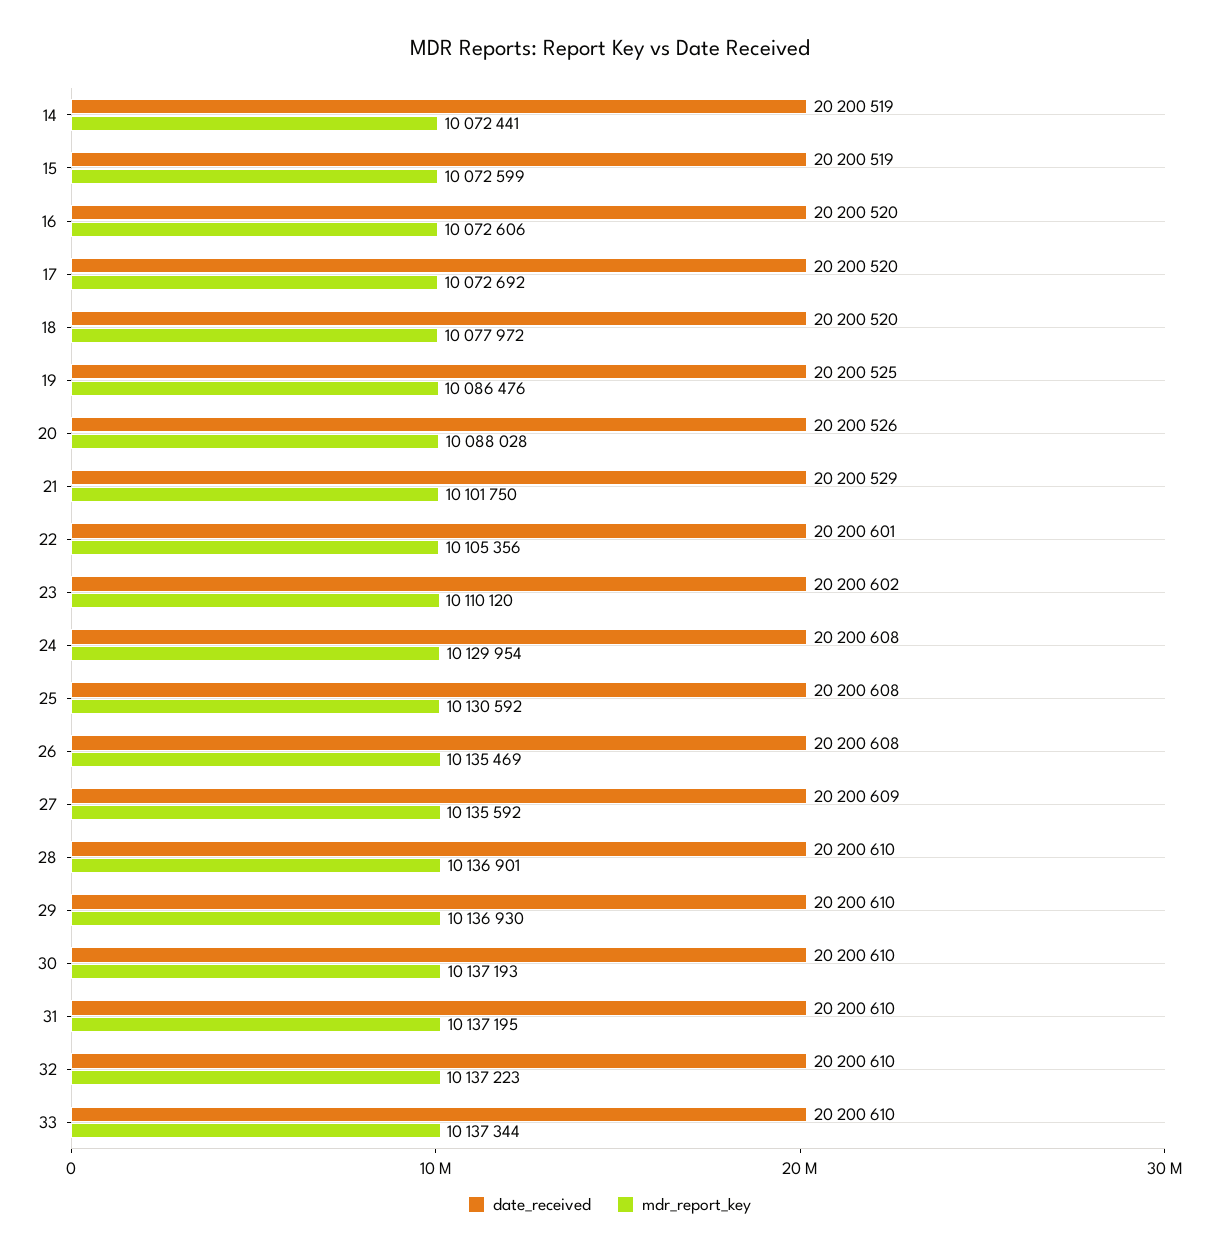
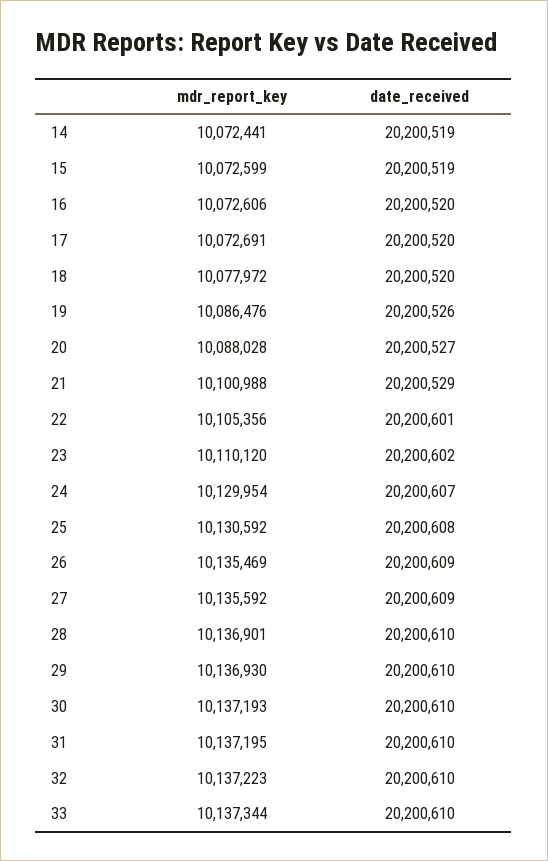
mdr_report_key, 17: 10072692 -> 10072691
date_received, 19: 20200525 -> 20200526
date_received, 20: 20200526 -> 20200527
mdr_report_key, 21: 10101750 -> 10100988
date_received, 24: 20200608 -> 20200607
date_received, 26: 20200608 -> 20200609

